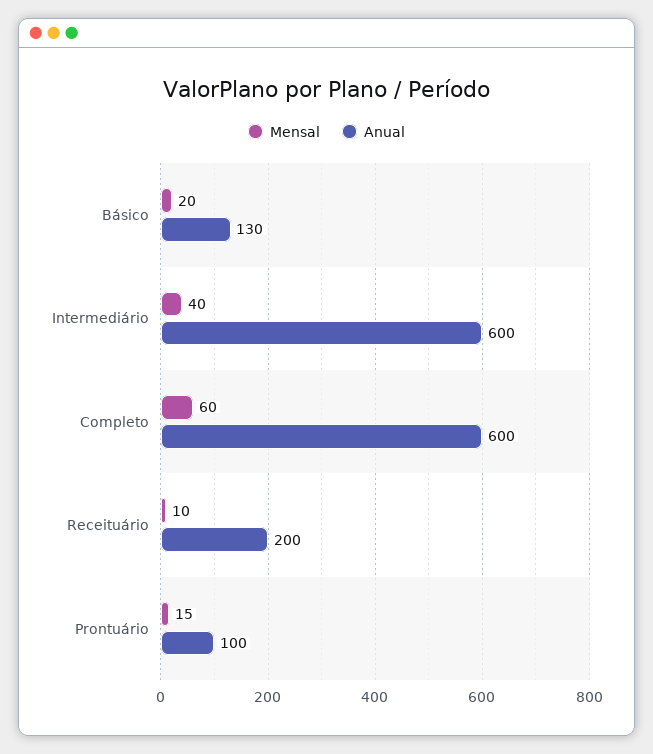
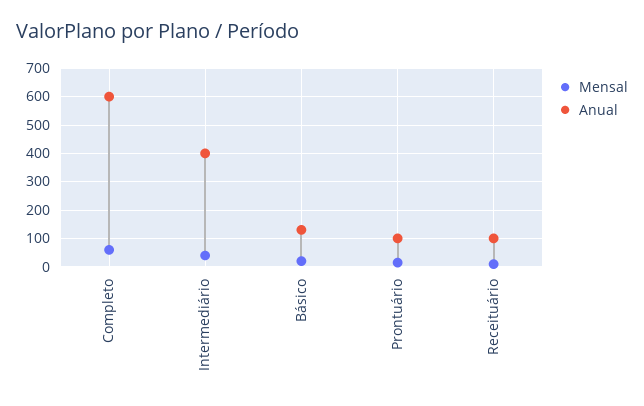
Anual, Intermediário: 600 -> 400
Anual, Receituário: 200 -> 100

